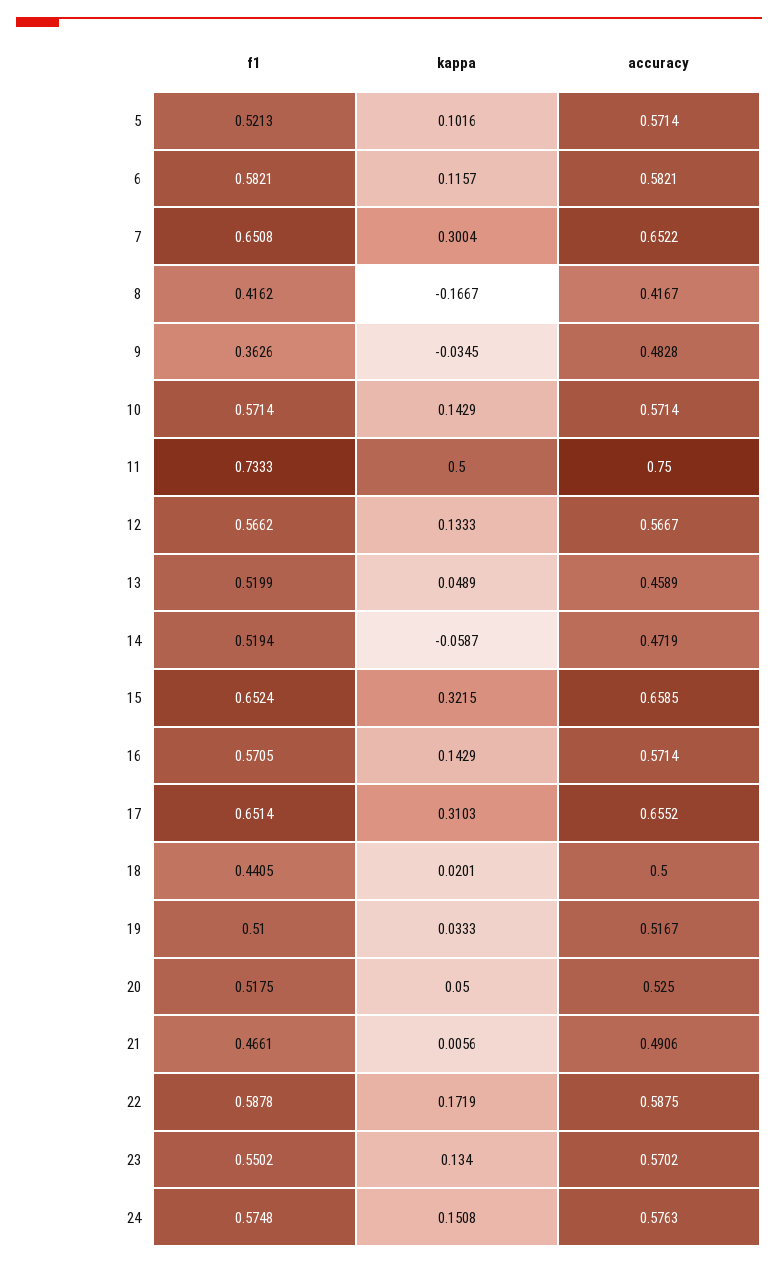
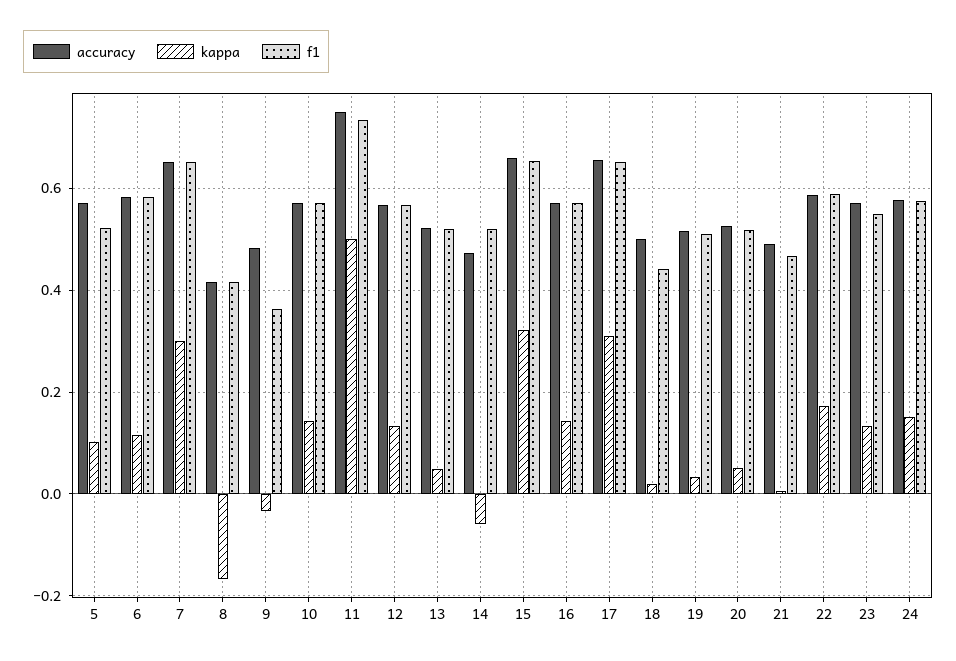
accuracy, 13: 0.4589 -> 0.52

